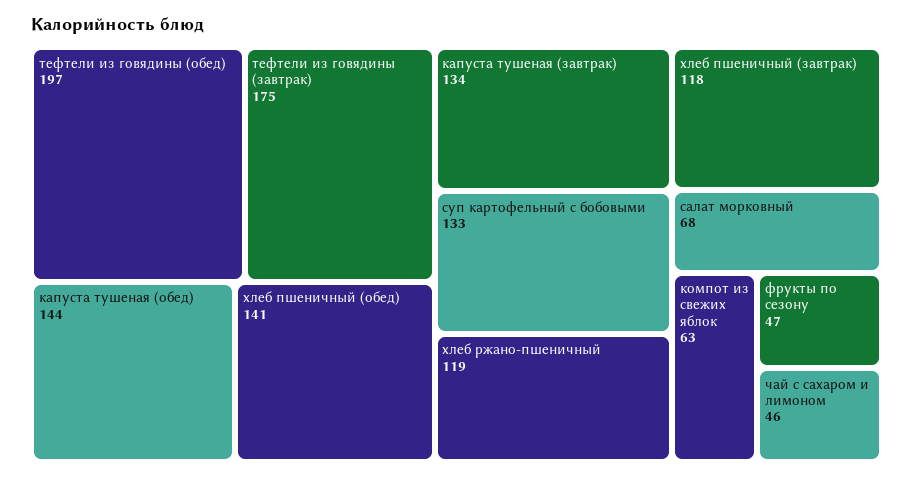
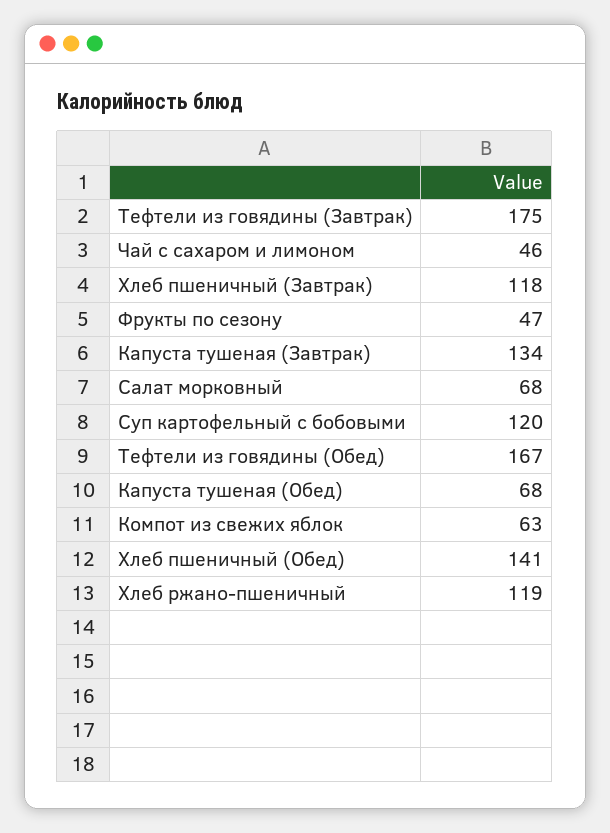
тефтели из говядины (обед): 197 -> 167
капуста тушеная (обед): 144 -> 68
суп картофельный с бобовыми: 133 -> 120

